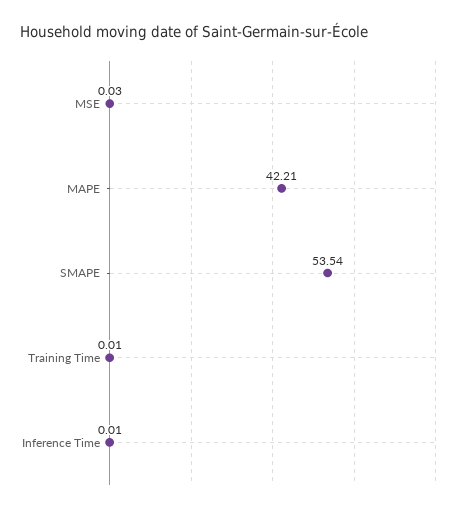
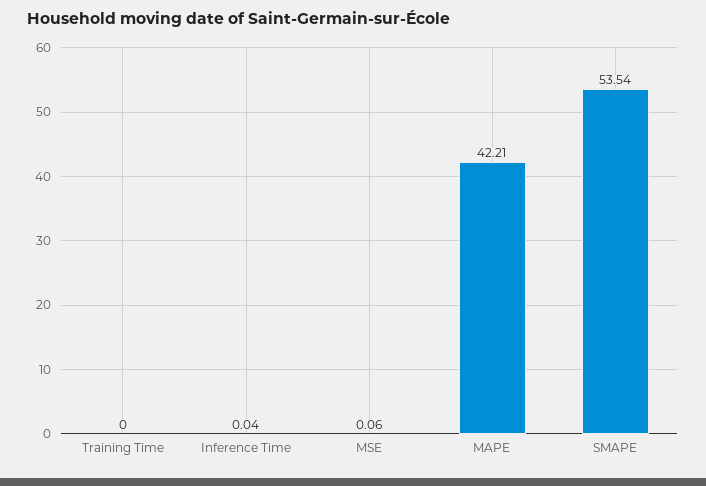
MSE: 0.03 -> 0.06
Training Time: 0.01 -> 0
Inference Time: 0.01 -> 0.04

